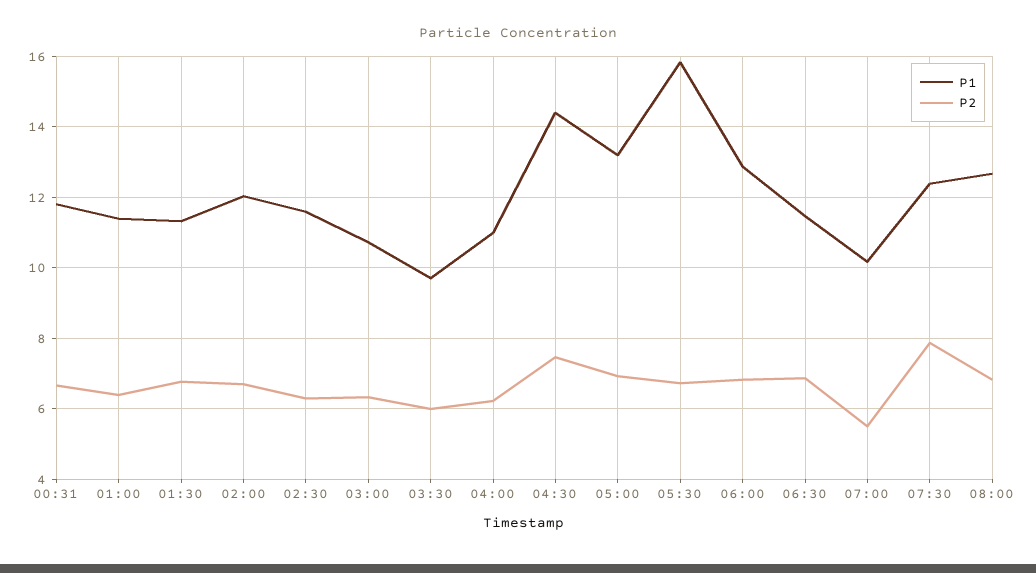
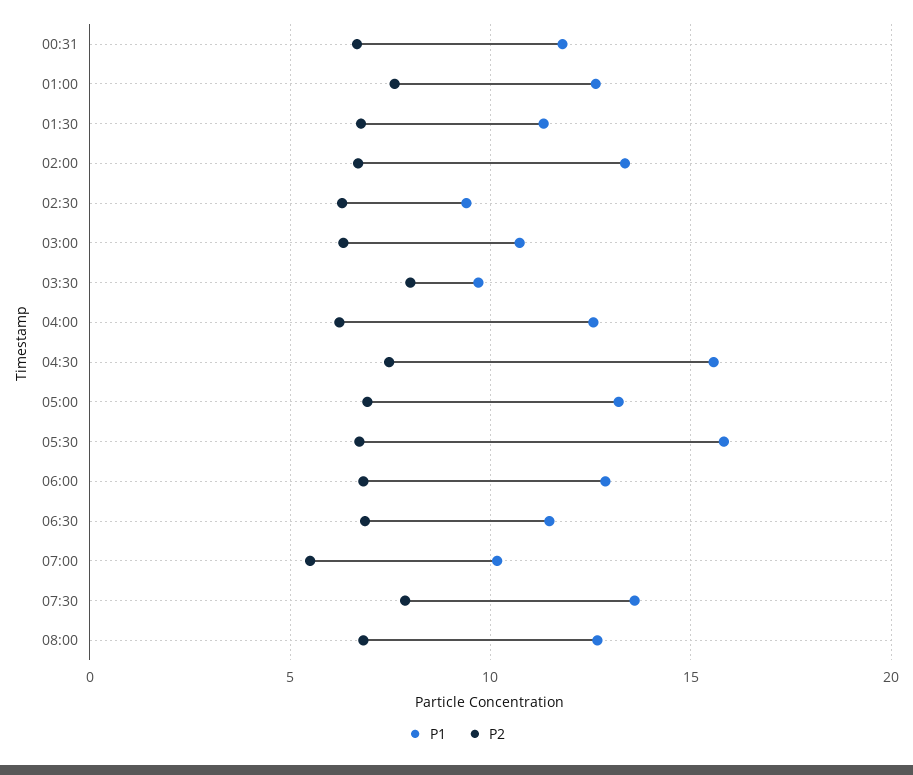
P1, 01:00: 11.4 -> 12.5
P2, 01:00: 6.4 -> 7.5
P1, 02:00: 12 -> 13.5
P1, 02:30: 11.6 -> 9.5
P2, 03:30: 6 -> 8
P1, 04:00: 11 -> 12.5
P1, 04:30: 14.4 -> 15.5
P1, 07:30: 12.4 -> 13.5

